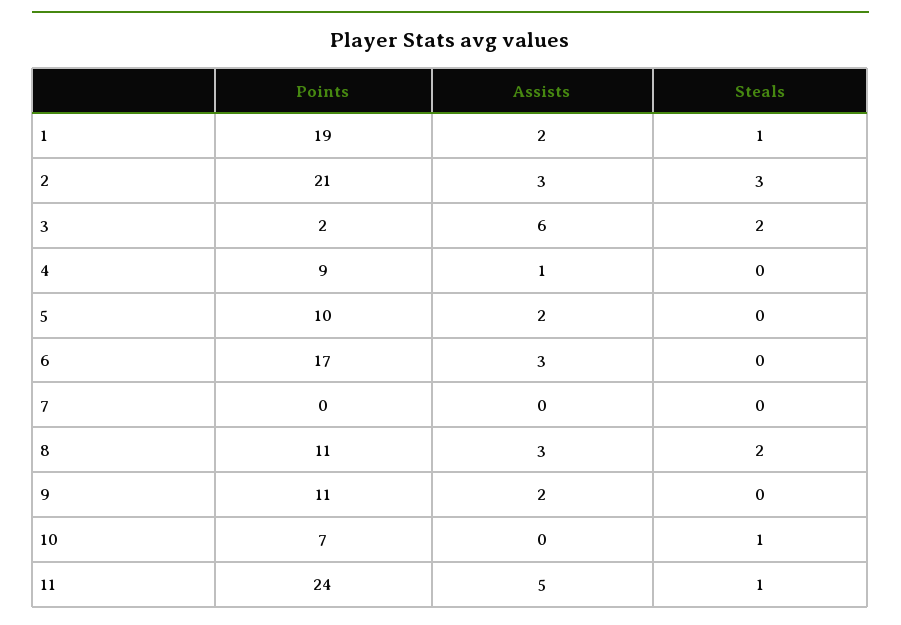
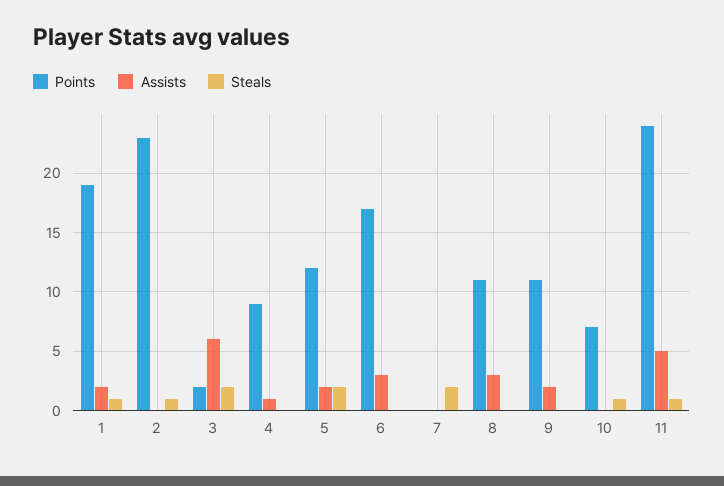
Points, 2: 21 -> 23
Assists, 2: 3 -> 0
Steals, 2: 3 -> 1
Points, 5: 10 -> 12
Steals, 5: 0 -> 2
Steals, 7: 0 -> 2
Steals, 8: 2 -> 0

